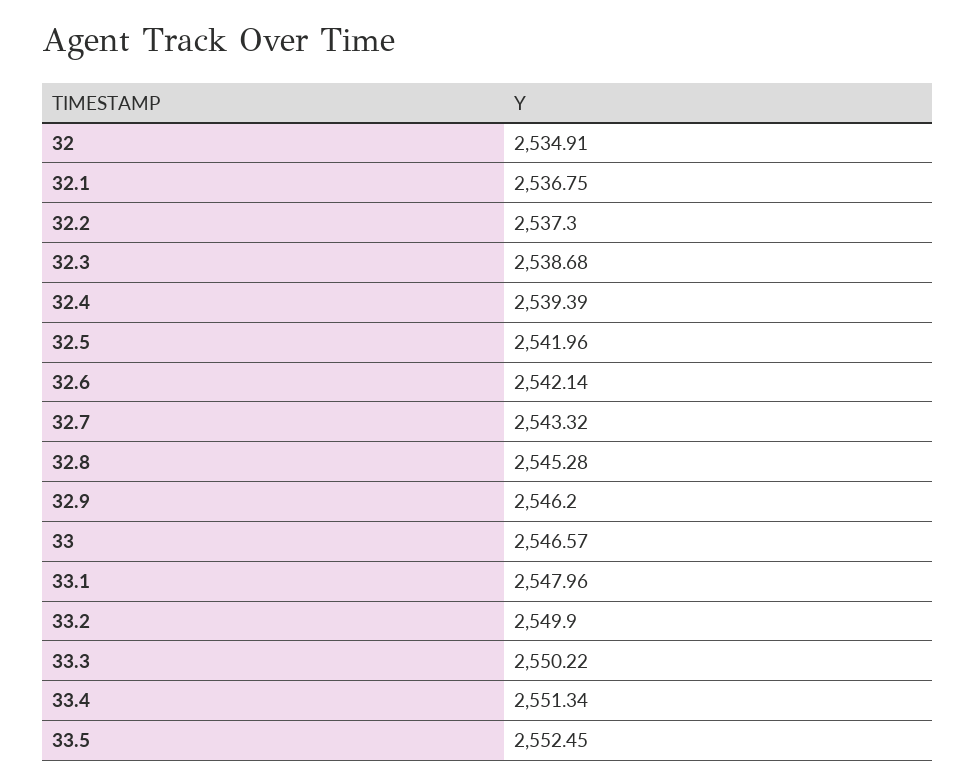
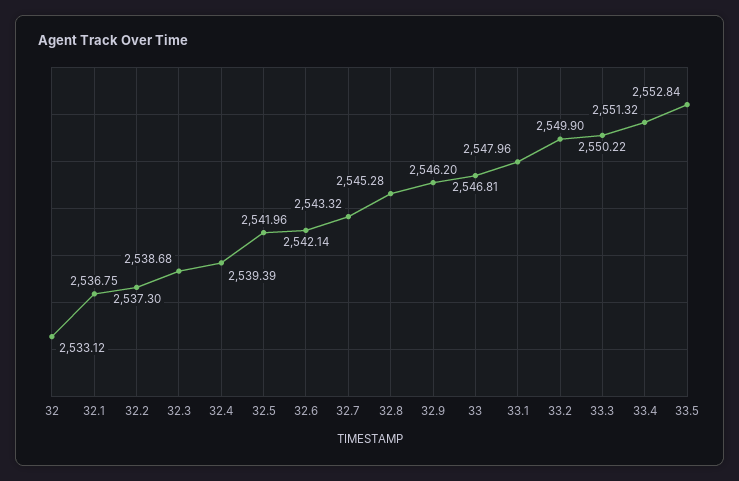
32: 2534.91 -> 2533.12
33: 2546.57 -> 2546.81
33.4: 2551.34 -> 2551.32
33.5: 2552.45 -> 2552.84

